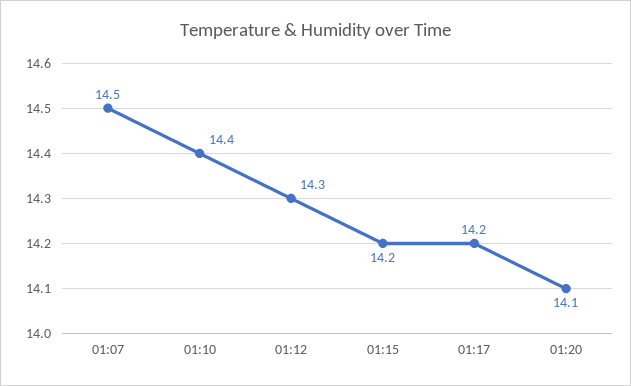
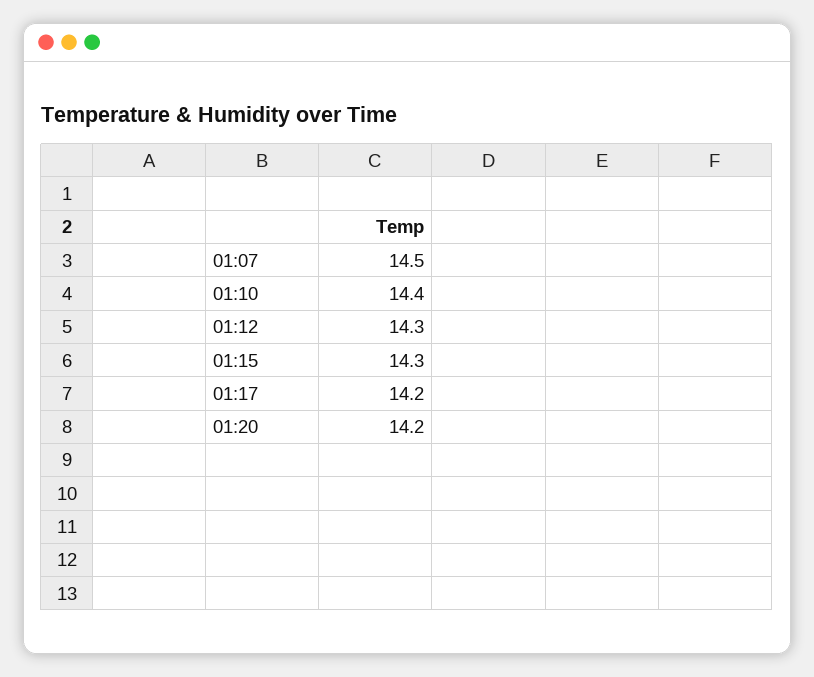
01:15: 14.2 -> 14.3
01:20: 14.1 -> 14.2

